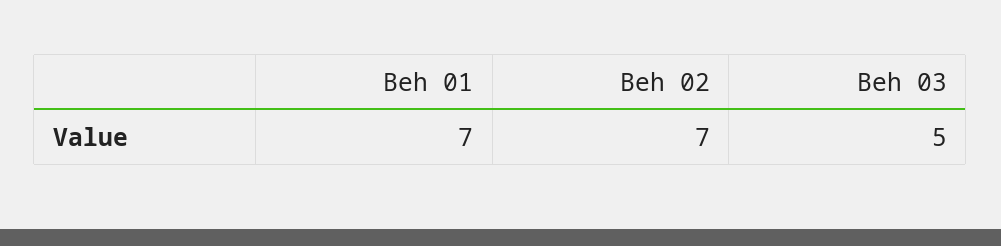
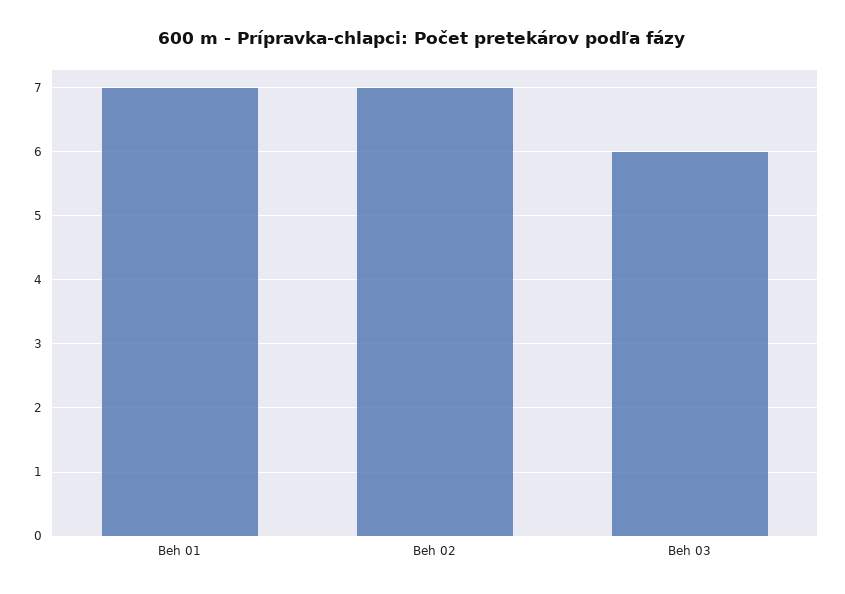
Beh 03: 5 -> 6

